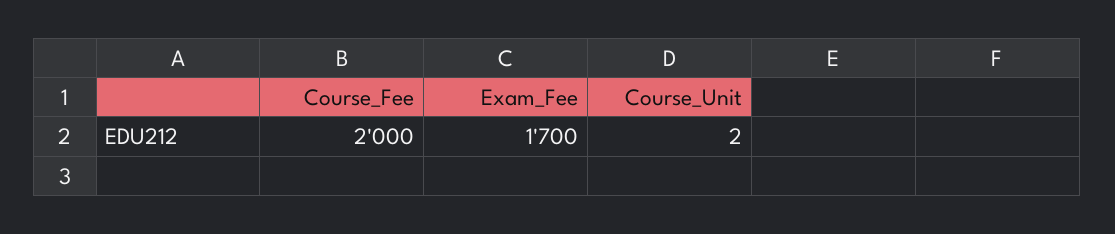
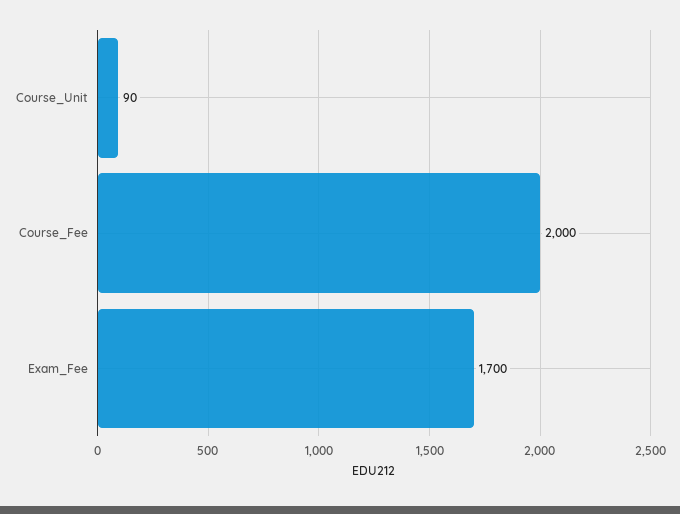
Course_Unit: 2 -> 90

